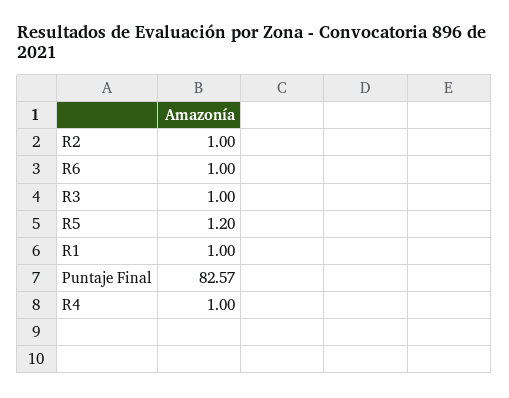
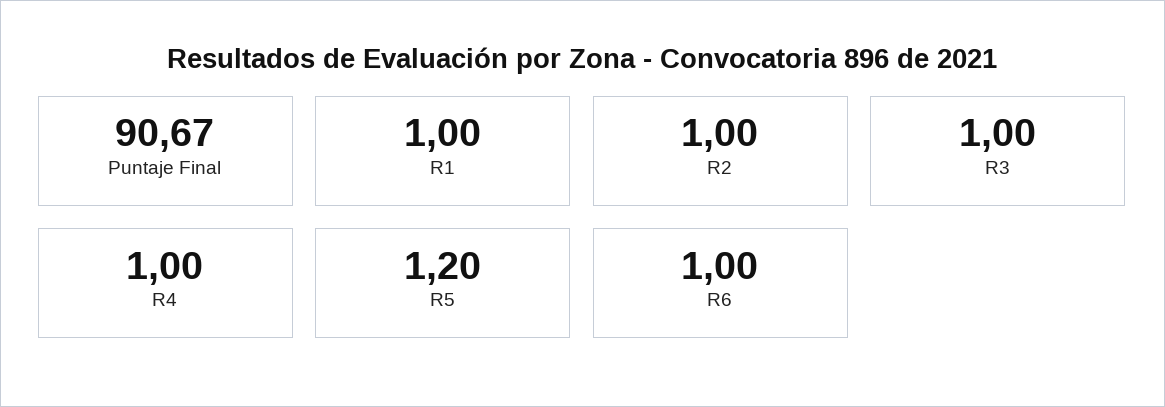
Puntaje Final: 82.57 -> 90.67

